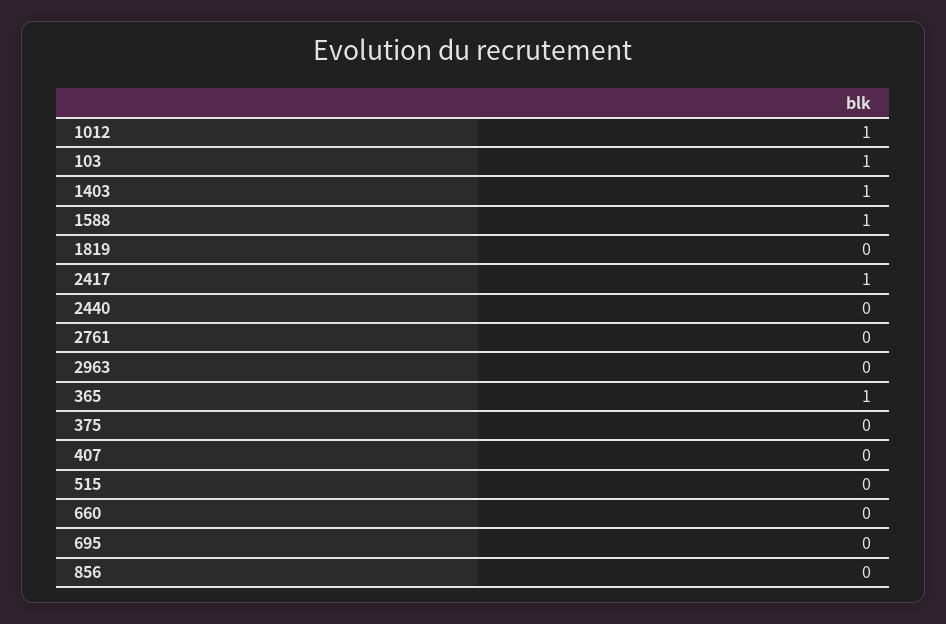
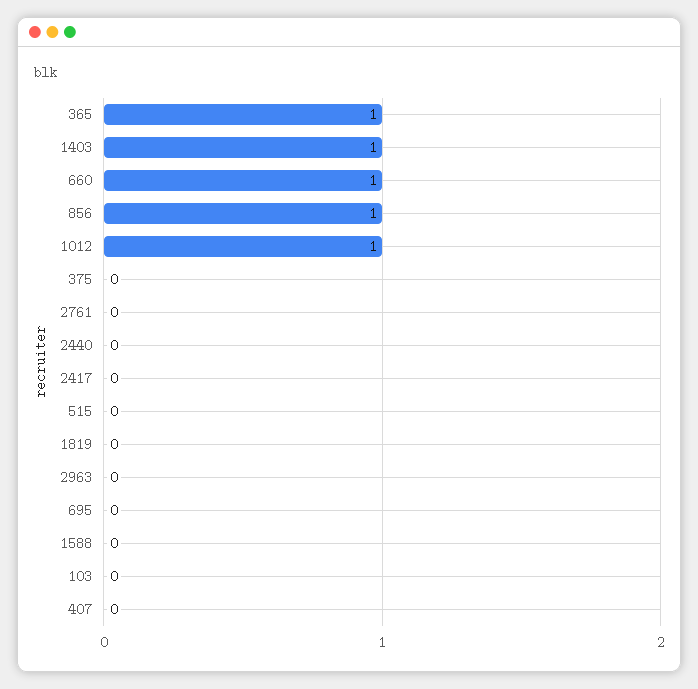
103: 1 -> 0
1588: 1 -> 0
2417: 1 -> 0
660: 0 -> 1
856: 0 -> 1

